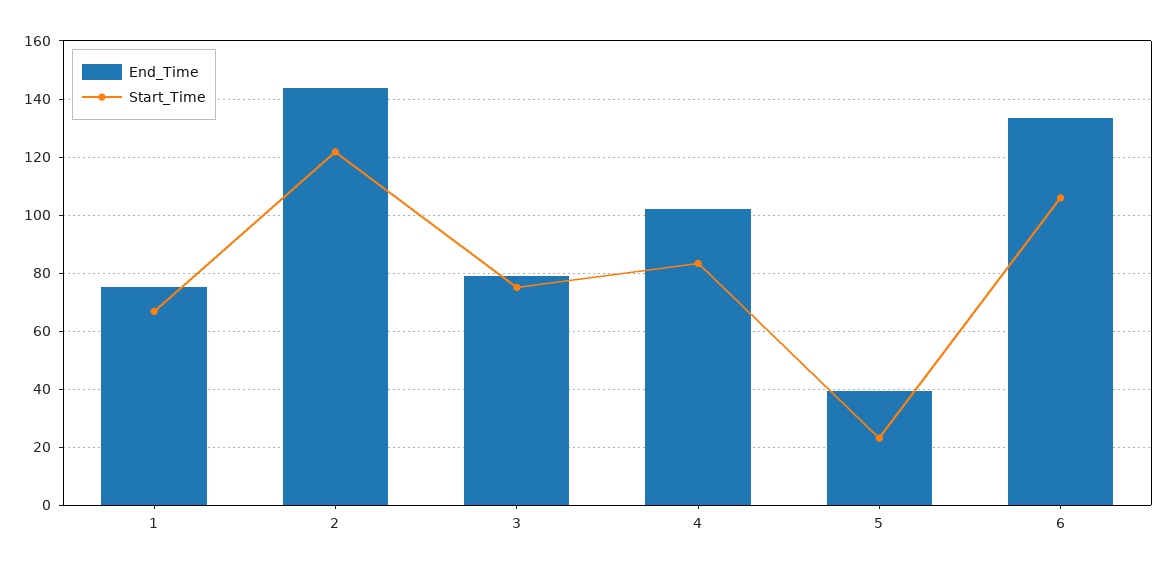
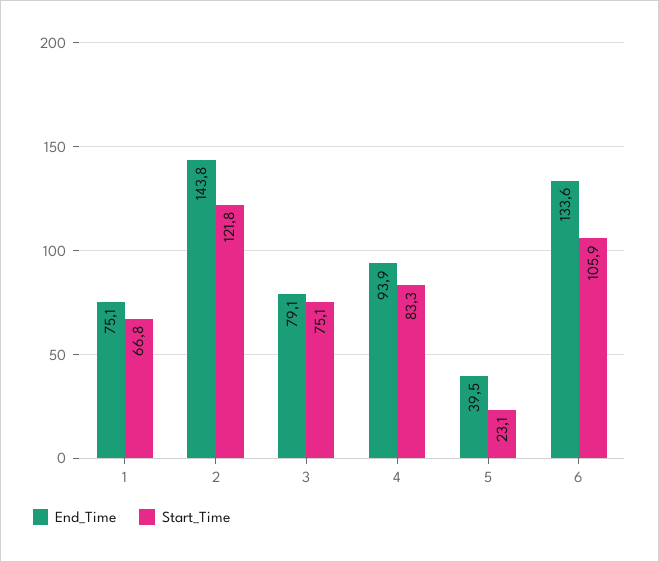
End_Time, 4: 102.5 -> 93.9

